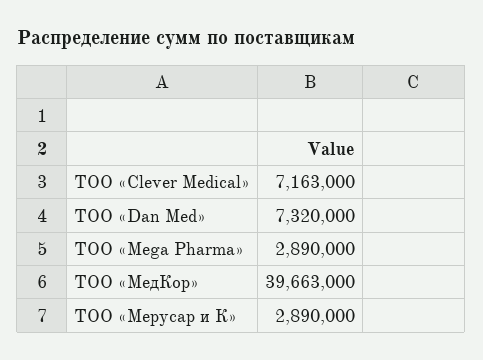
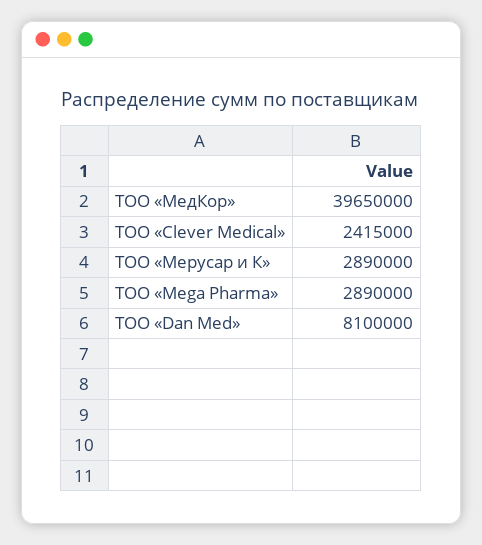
ТОО «Clever Medical»: 7163000 -> 2415000
ТОО «Dan Med»: 7320000 -> 8100000
ТОО «МедКор»: 39663000 -> 39650000

